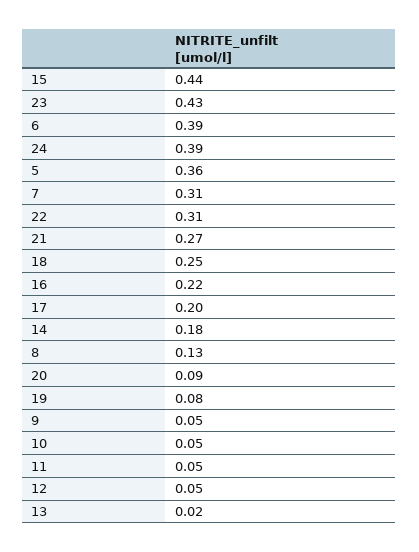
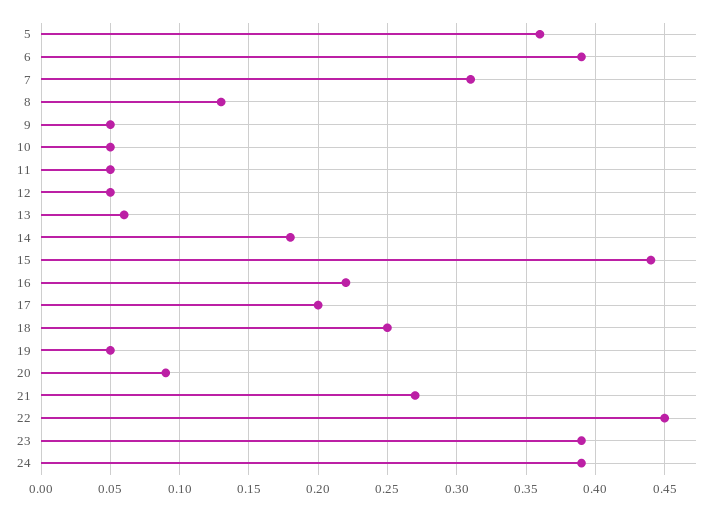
23: 0.43 -> 0.39
22: 0.31 -> 0.45
19: 0.08 -> 0.05
13: 0.02 -> 0.06

